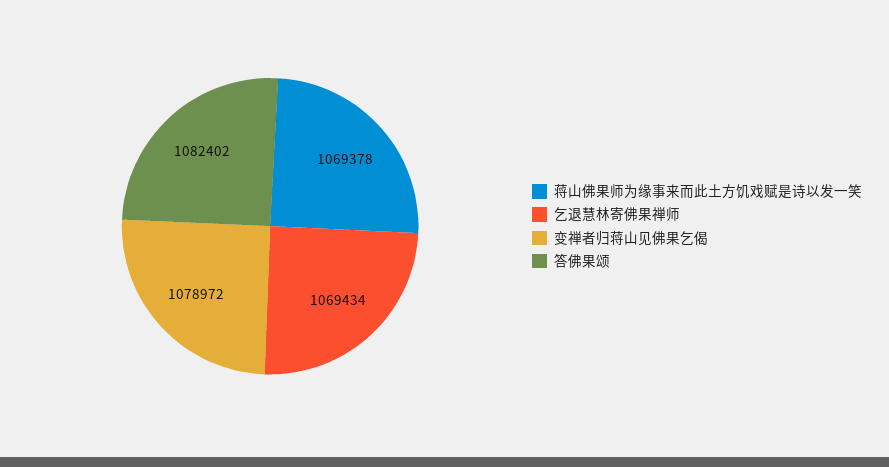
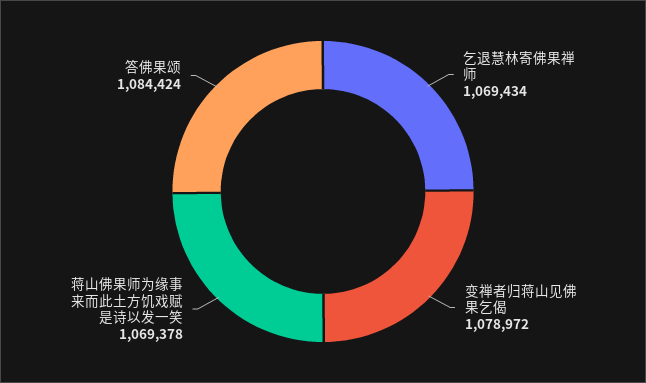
答佛果颂: 1082402 -> 1084424

